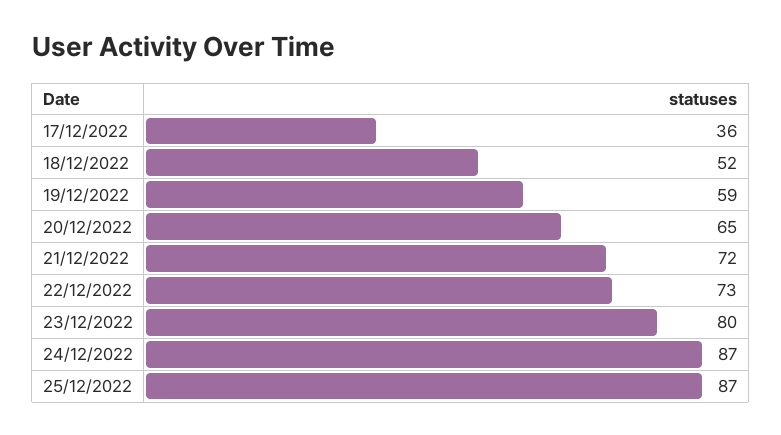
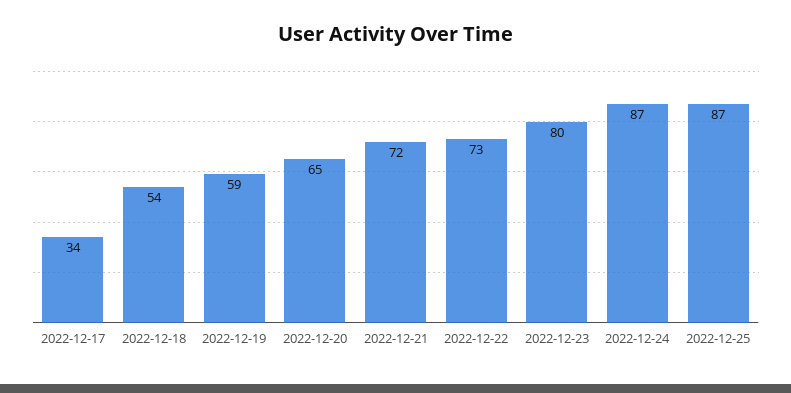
17/12/2022: 36 -> 34
18/12/2022: 52 -> 54

